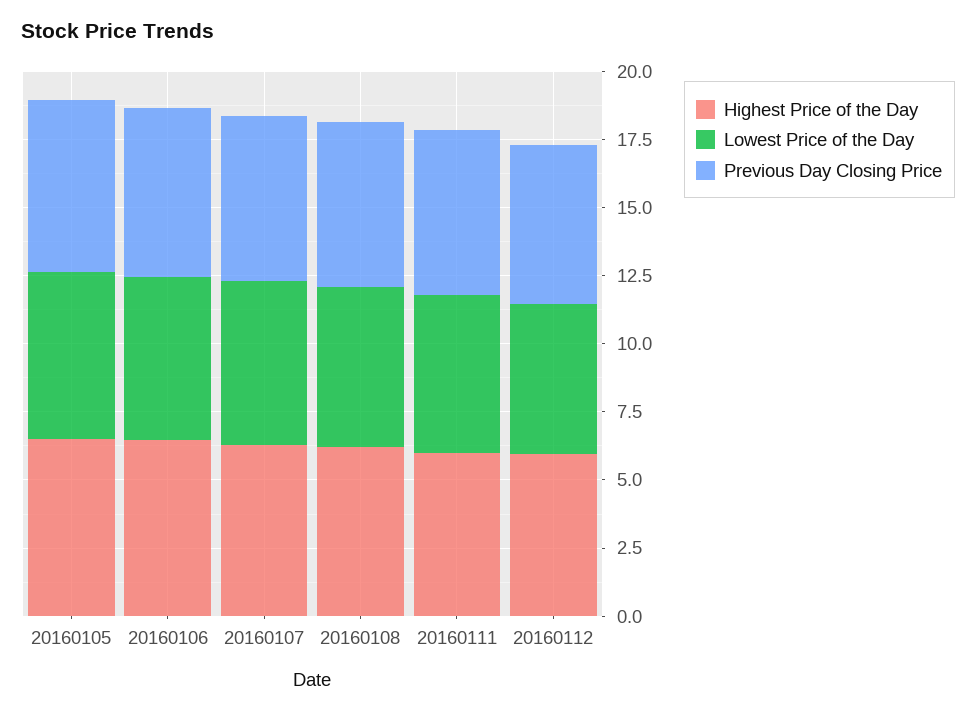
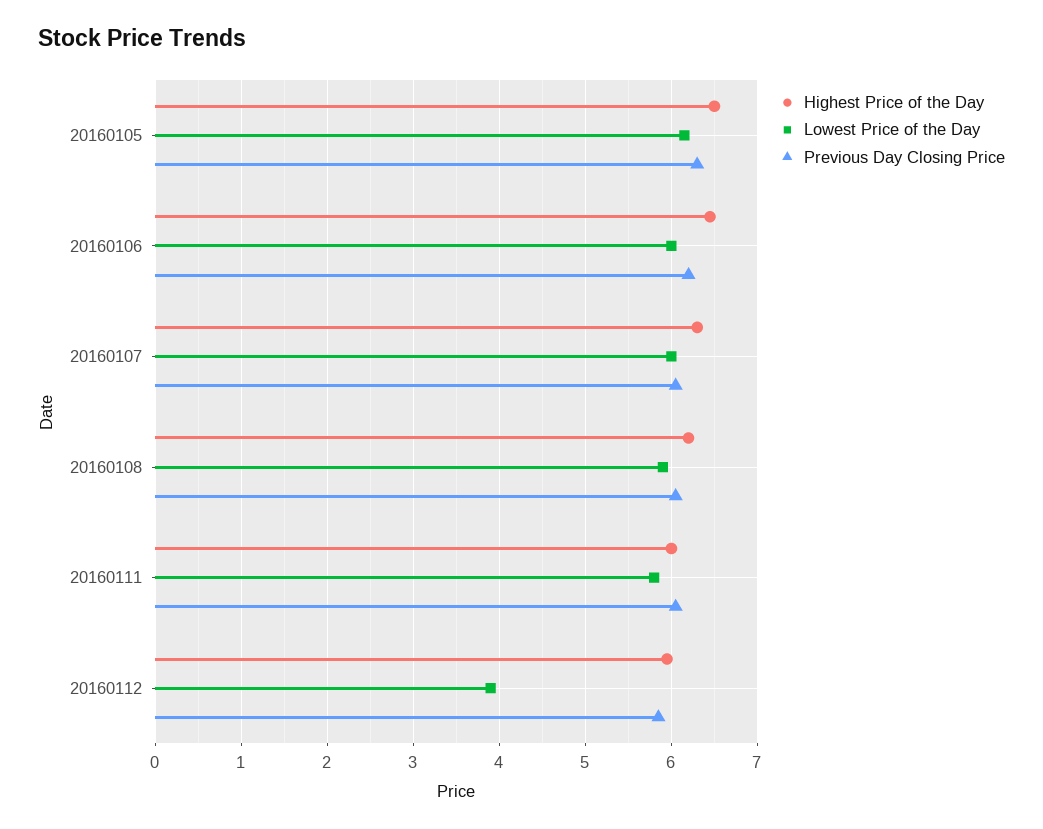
Lowest Price of the Day, 20160112: 5.5 -> 3.9

